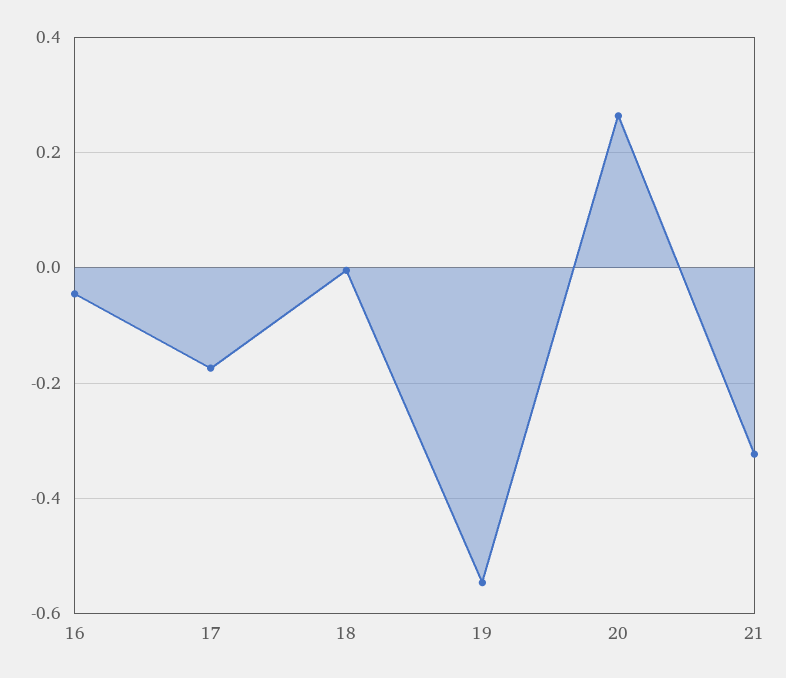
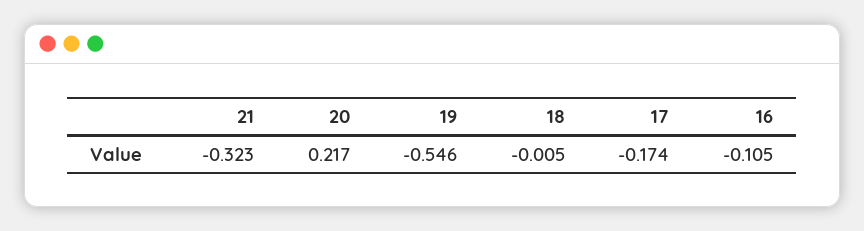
16: -0.04 -> -0.105
20: 0.26 -> 0.217

